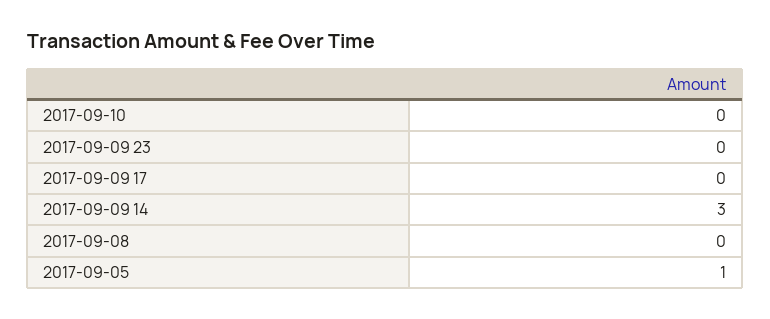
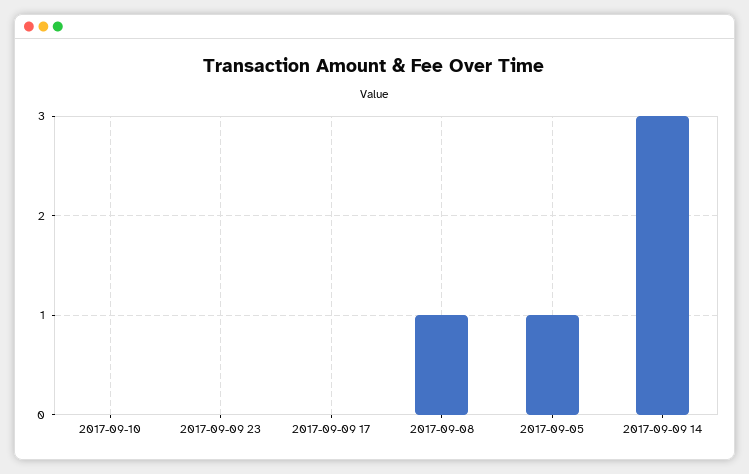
2017-09-08: 0 -> 1

